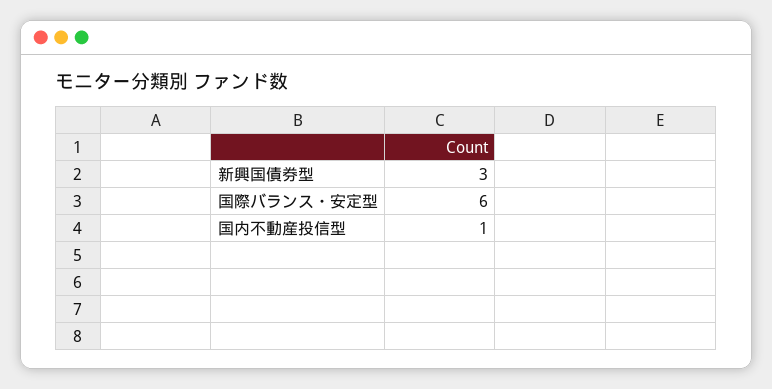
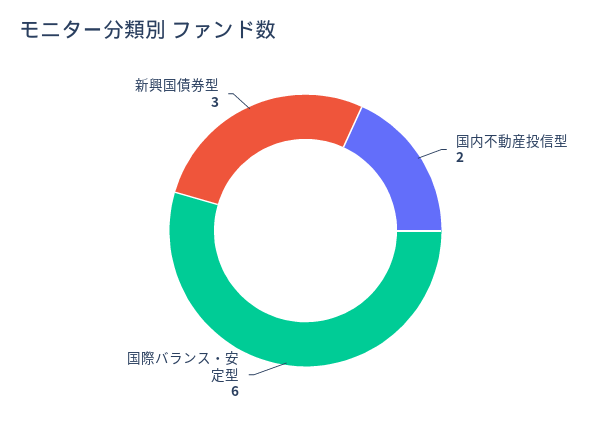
国内不動産投信型: 1 -> 2

